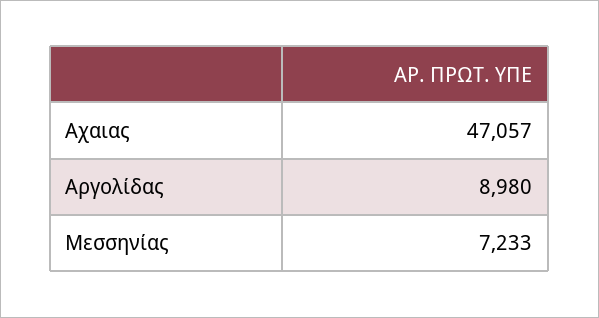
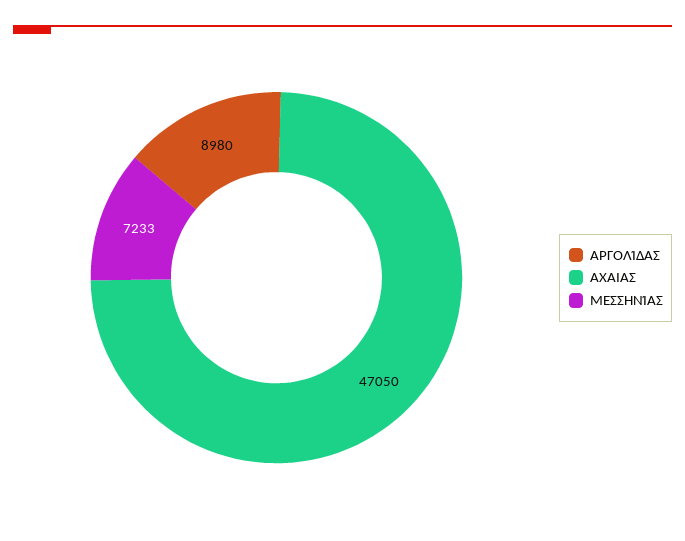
Αχαιας: 47057 -> 47050

